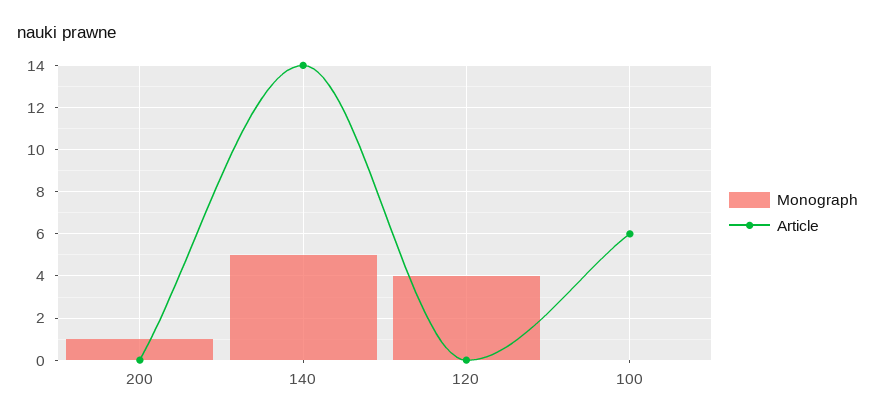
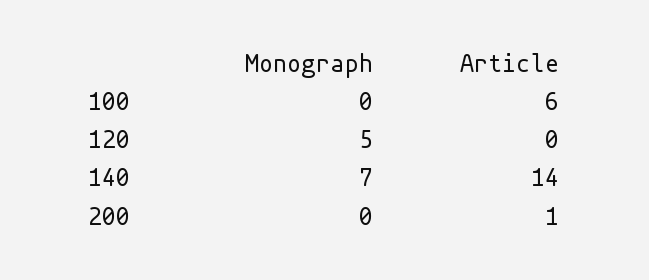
Monograph, 200: 1 -> 0
Article, 200: 0 -> 1
Monograph, 140: 5 -> 7
Monograph, 120: 4 -> 5

